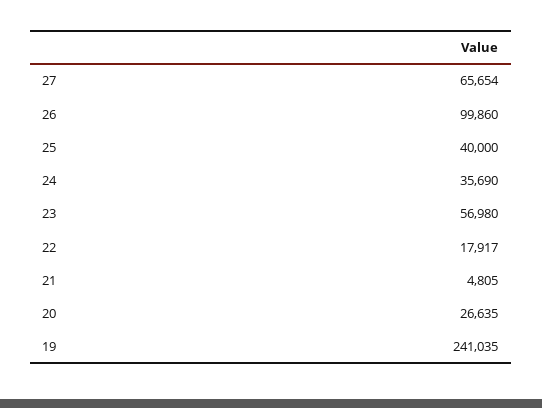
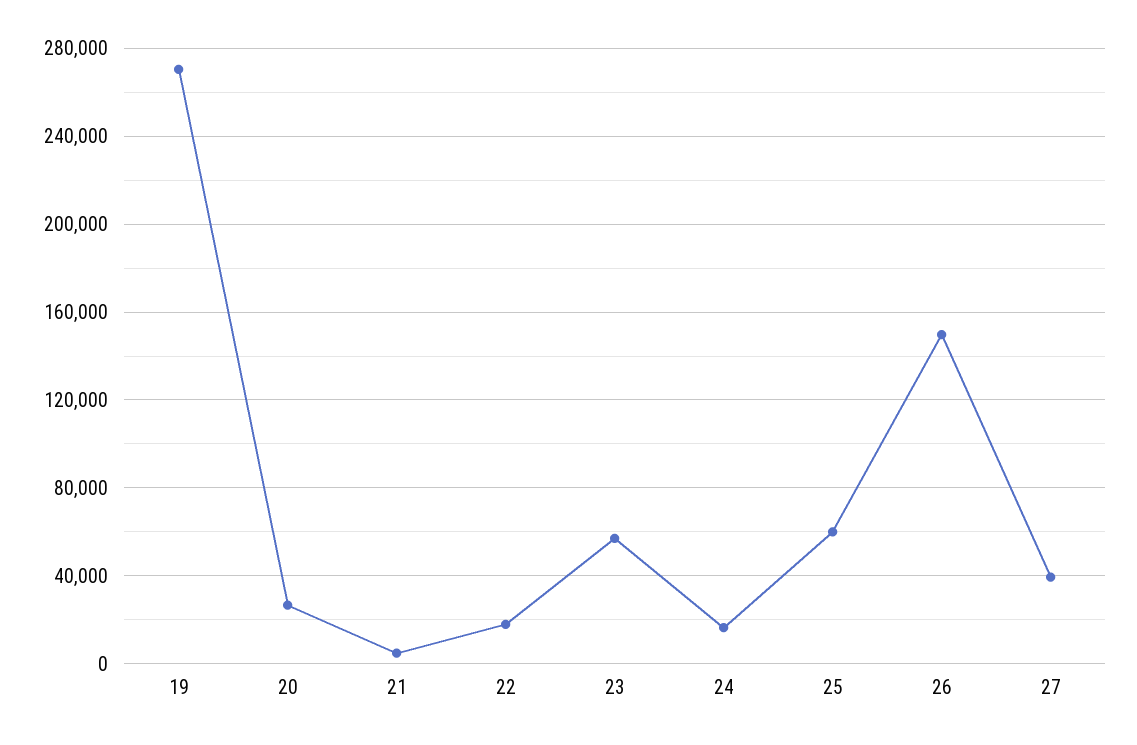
27: 65654 -> 40000
26: 99860 -> 150000
25: 40000 -> 60000
24: 35690 -> 15000
19: 241035 -> 270000

